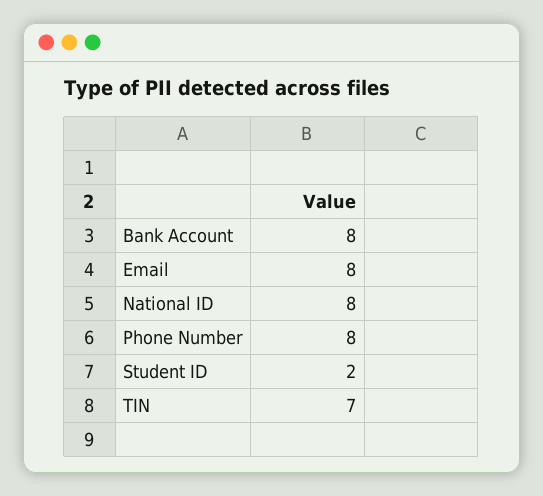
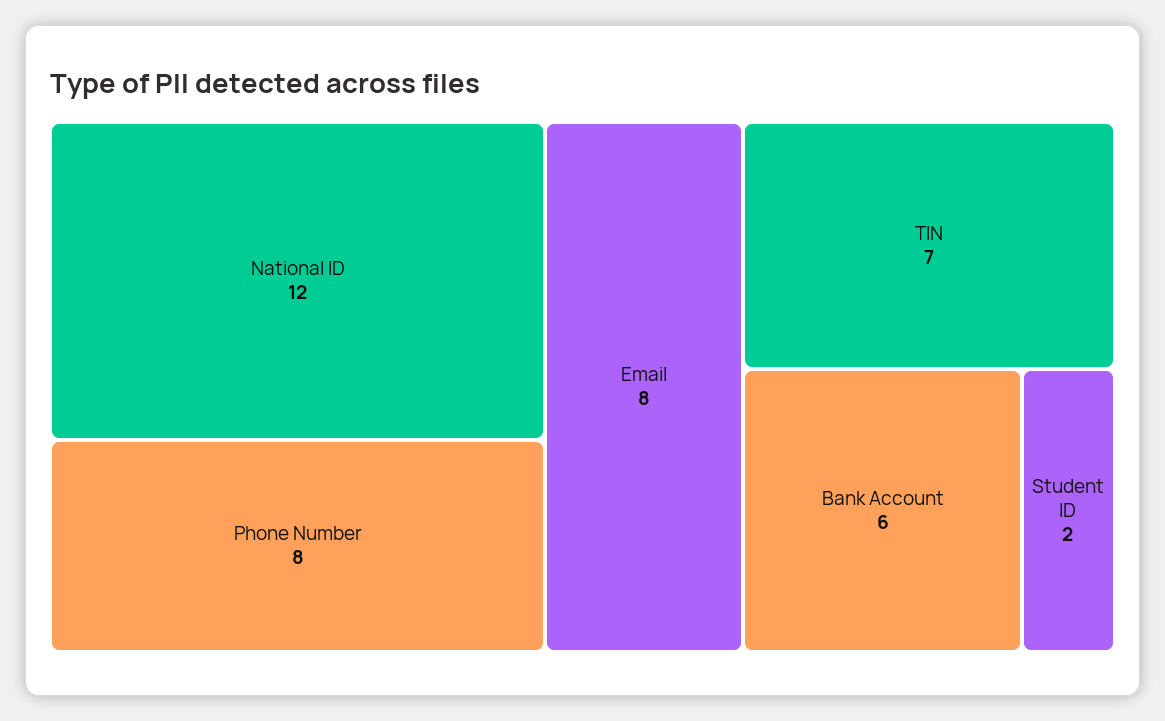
Bank Account: 8 -> 6
National ID: 8 -> 12

